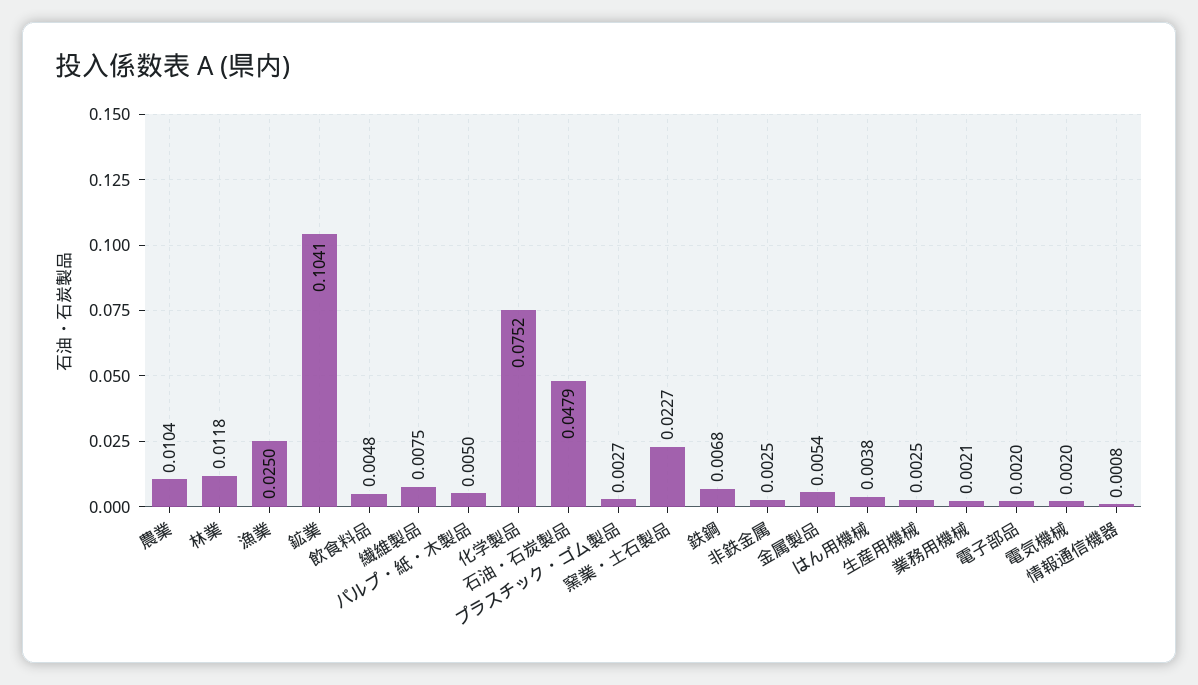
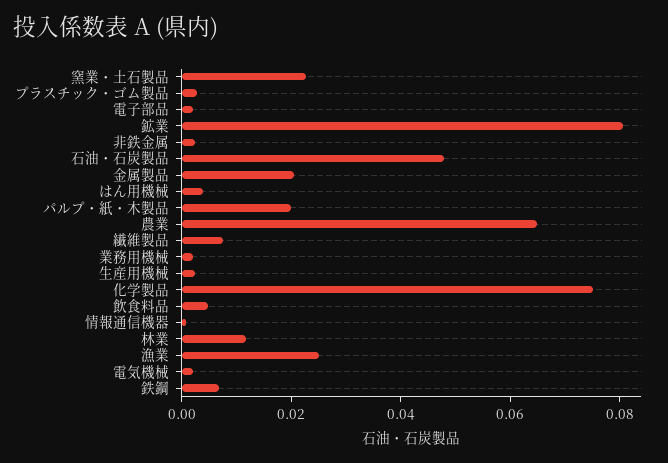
農業: 0.0104 -> 0.065
鉱業: 0.1041 -> 0.08
パルプ・紙・木製品: 0.005 -> 0.02
金属製品: 0.0054 -> 0.02

